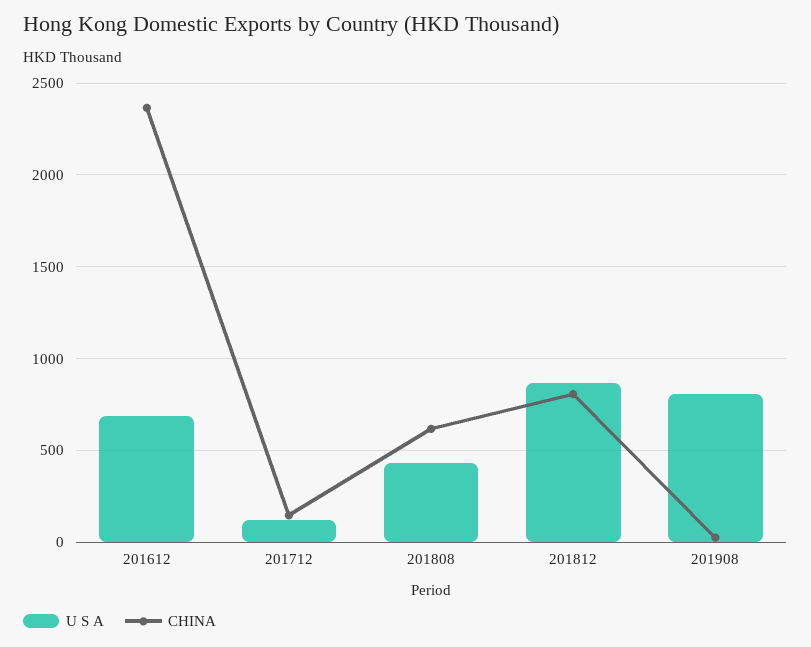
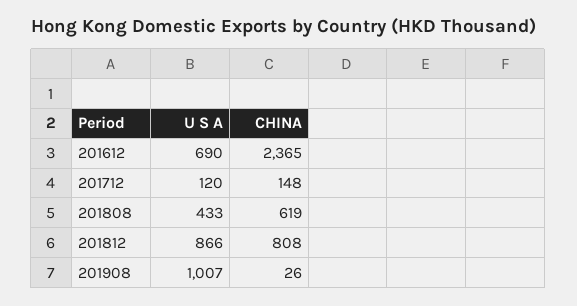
U S A, 201908: 800 -> 1007

